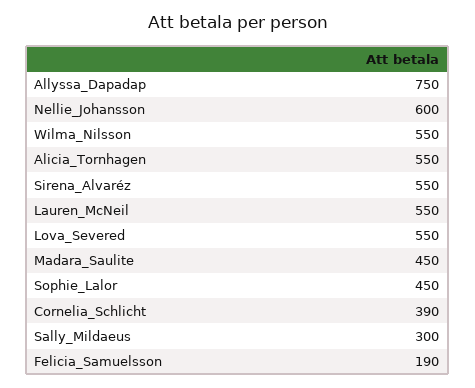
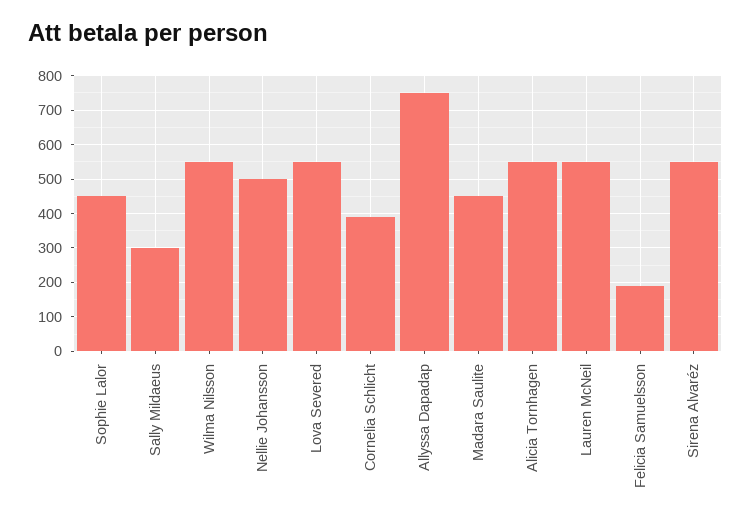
Nellie_Johansson: 600 -> 500

